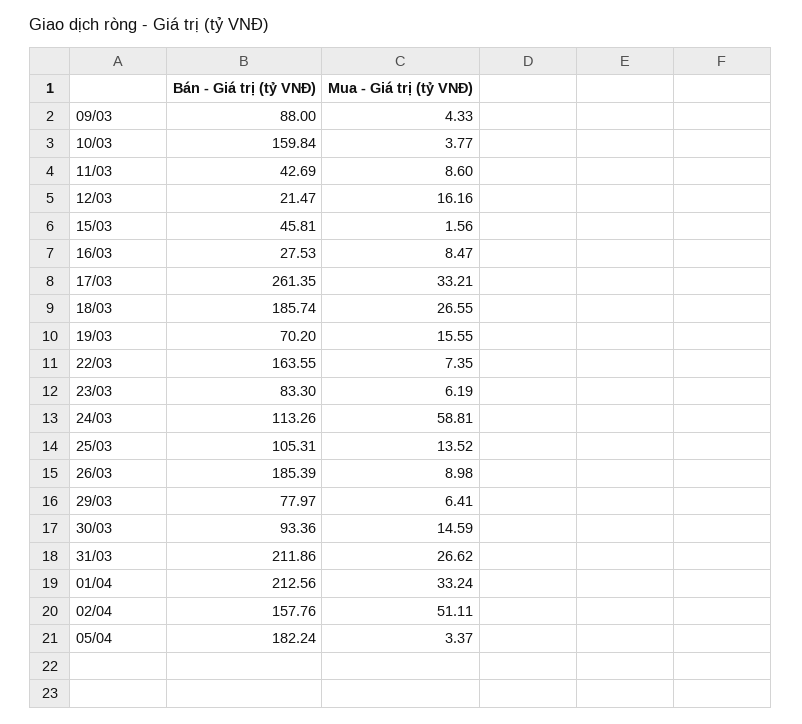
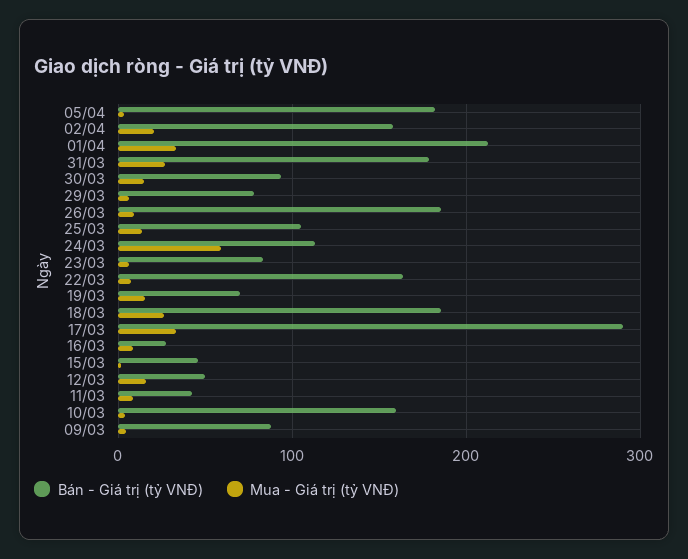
Bán - Giá trị (tỷ VNĐ), 12/03: 21.47 -> 50
Bán - Giá trị (tỷ VNĐ), 17/03: 261.35 -> 290
Bán - Giá trị (tỷ VNĐ), 31/03: 211.86 -> 180
Mua - Giá trị (tỷ VNĐ), 02/04: 51.11 -> 20

